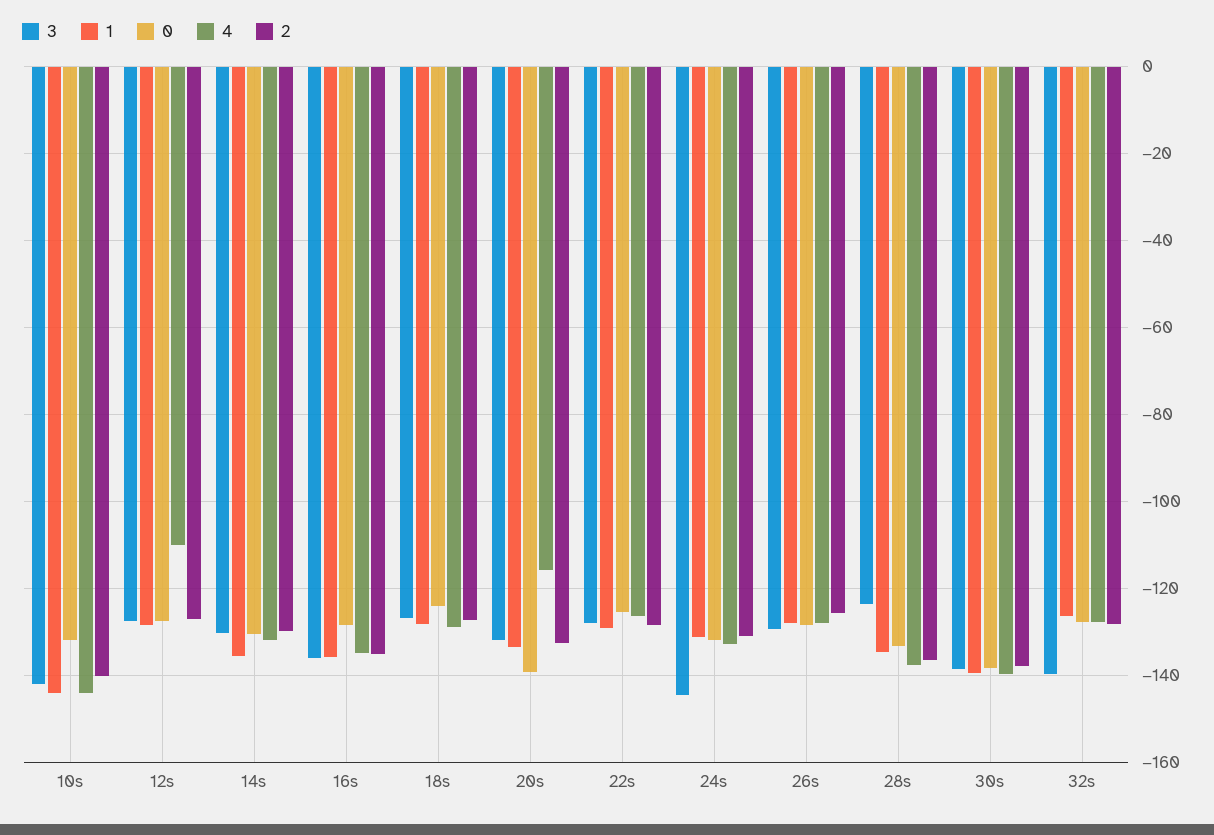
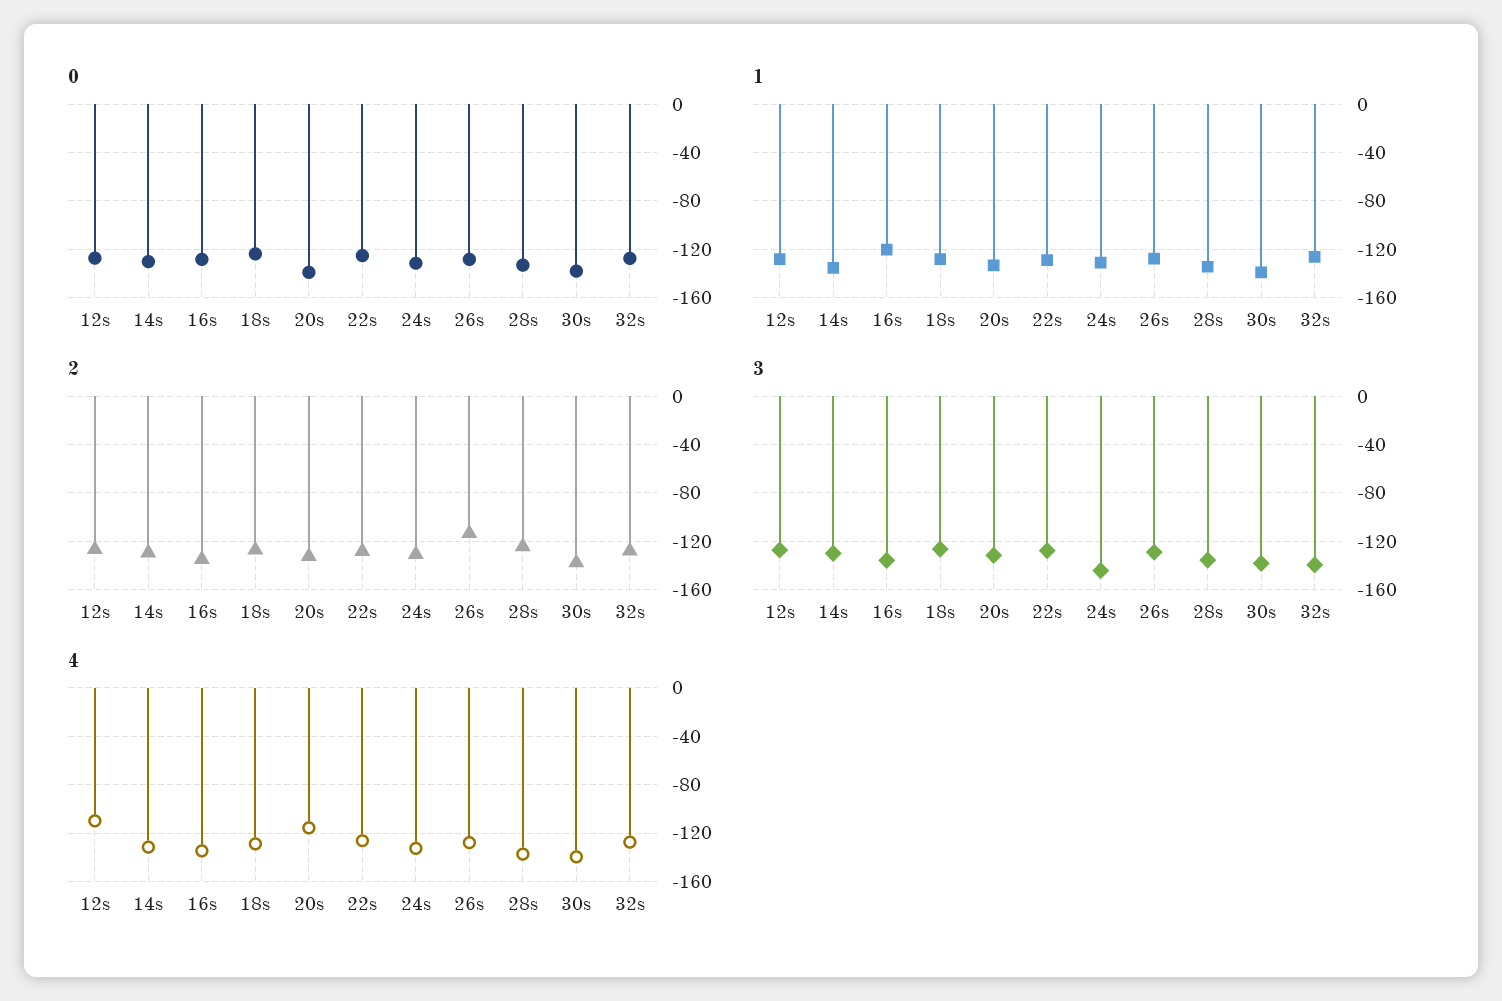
3, 10s: -142 -> none
1, 10s: -144 -> none
0, 10s: -132 -> none
4, 10s: -144 -> none
2, 10s: -140 -> none
1, 16s: -136 -> -120
2, 26s: -126 -> -115
3, 28s: -124 -> -135
2, 28s: -136 -> -125

